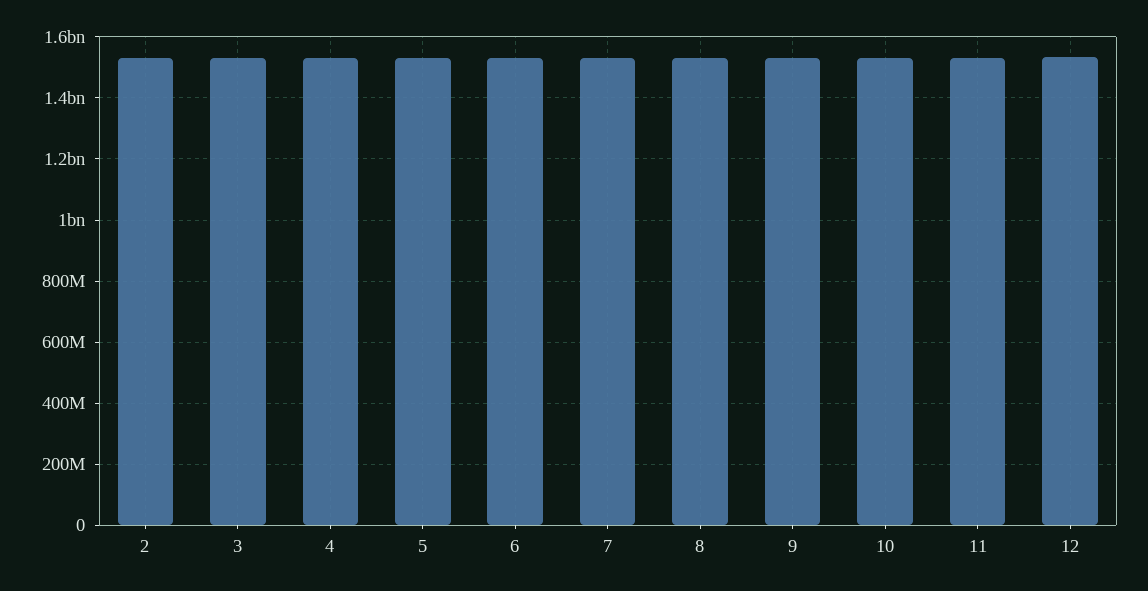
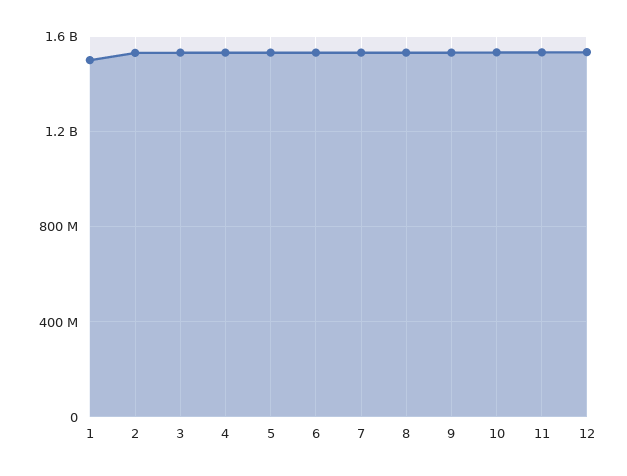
1: none -> 1500000000

